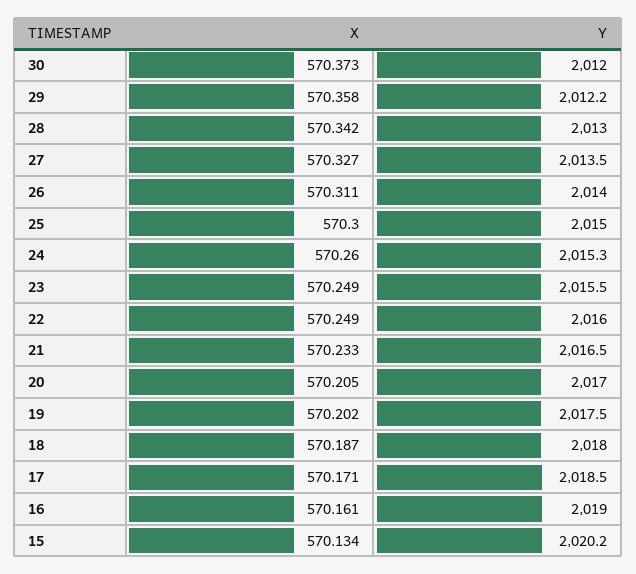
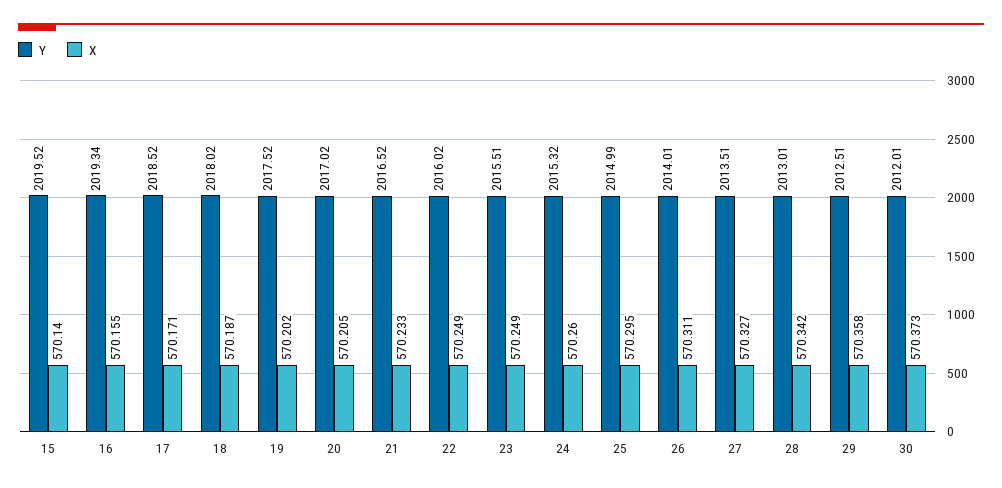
Y, 29: 2012.2 -> 2012.51
X, 25: 570.3 -> 570.295
X, 16: 570.161 -> 570.155
Y, 16: 2019 -> 2019.34
X, 15: 570.134 -> 570.14
Y, 15: 2020.2 -> 2019.52

